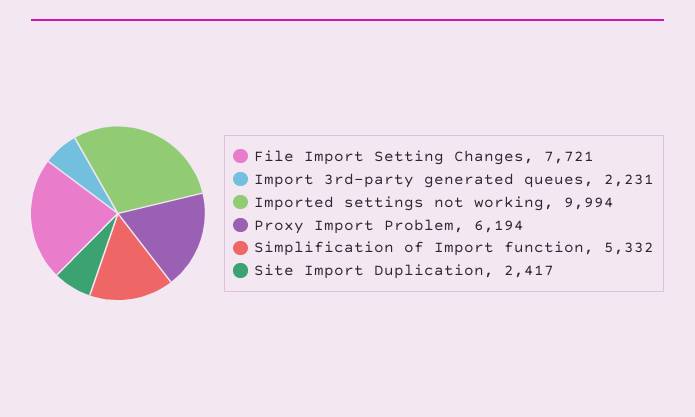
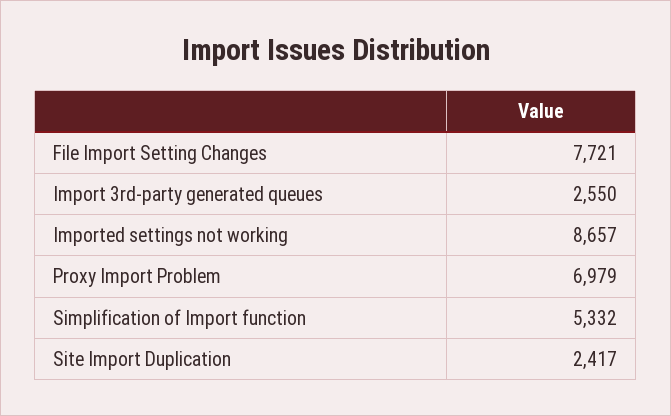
Import 3rd-party generated queues: 2231 -> 2550
Imported settings not working: 9994 -> 8657
Proxy Import Problem: 6194 -> 6979

